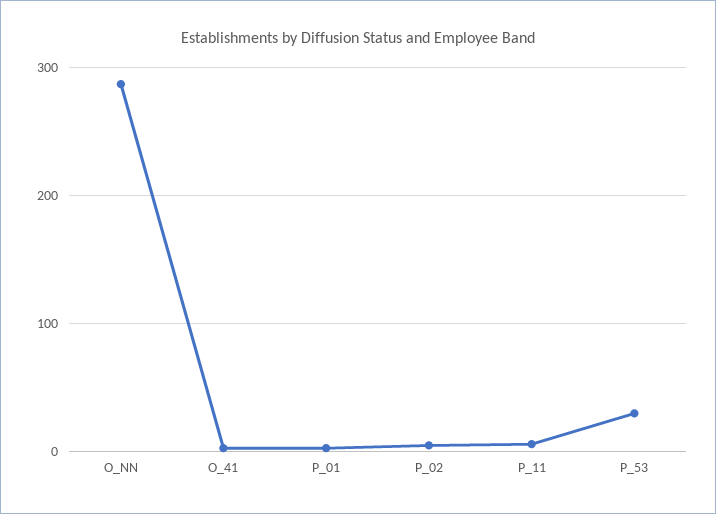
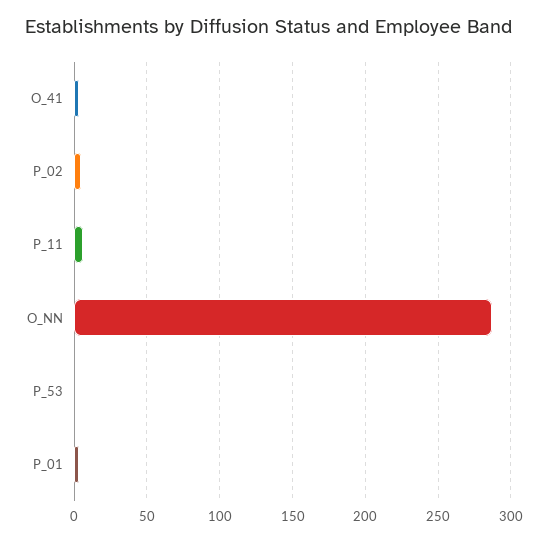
P_53: 30 -> 0

